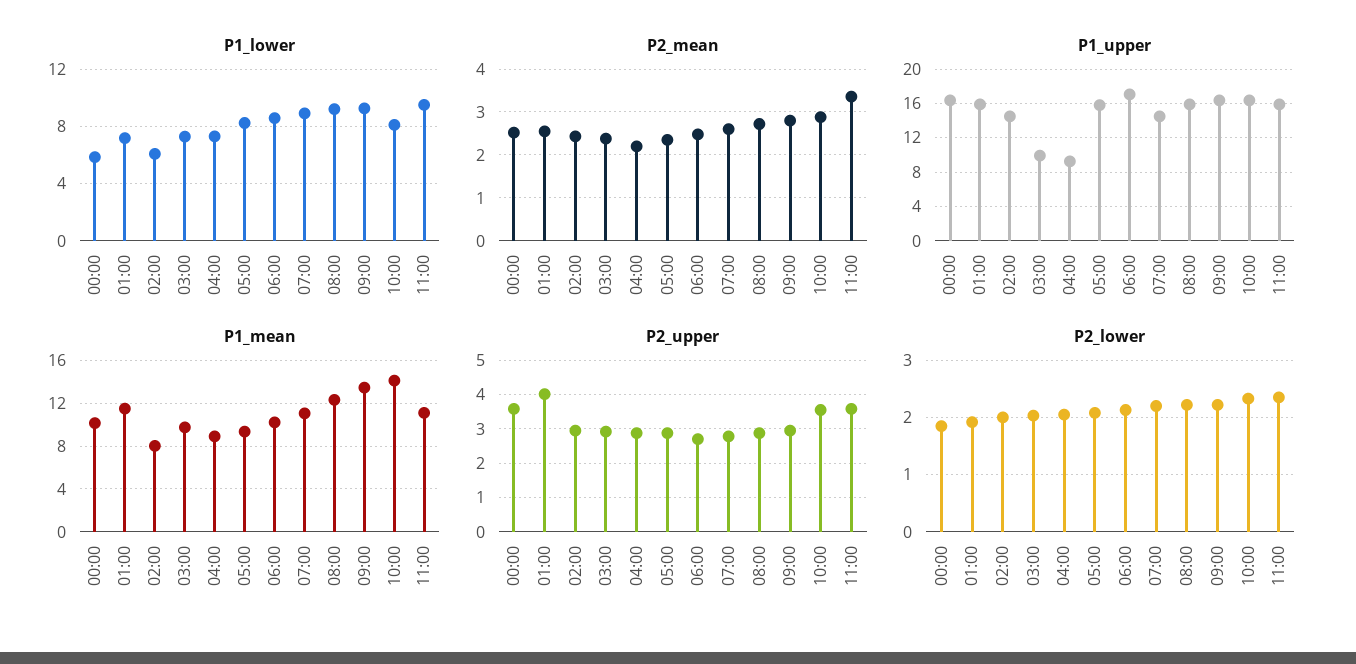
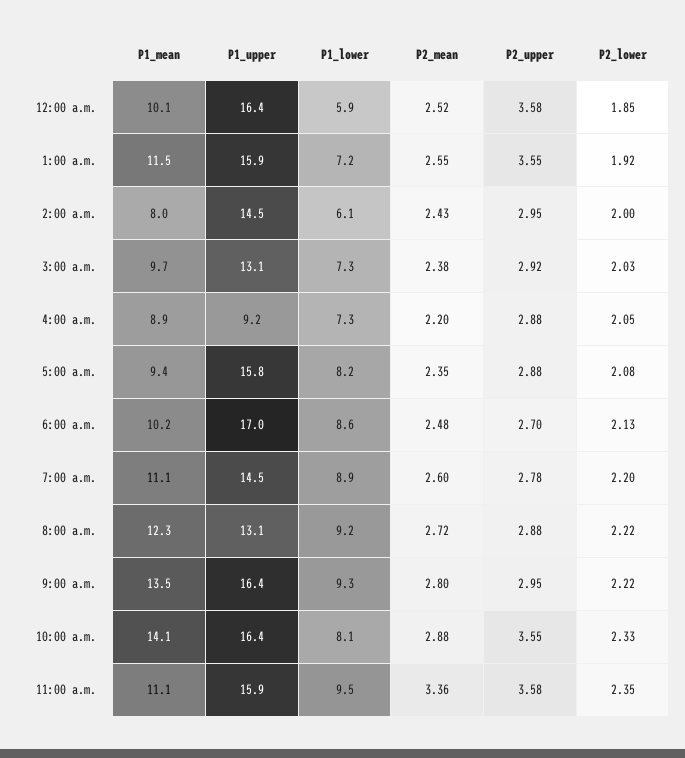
P1_upper, 03:00: 10 -> 13.1
P1_upper, 08:00: 16 -> 13.1
P2_upper, 01:00: 4 -> 3.55

